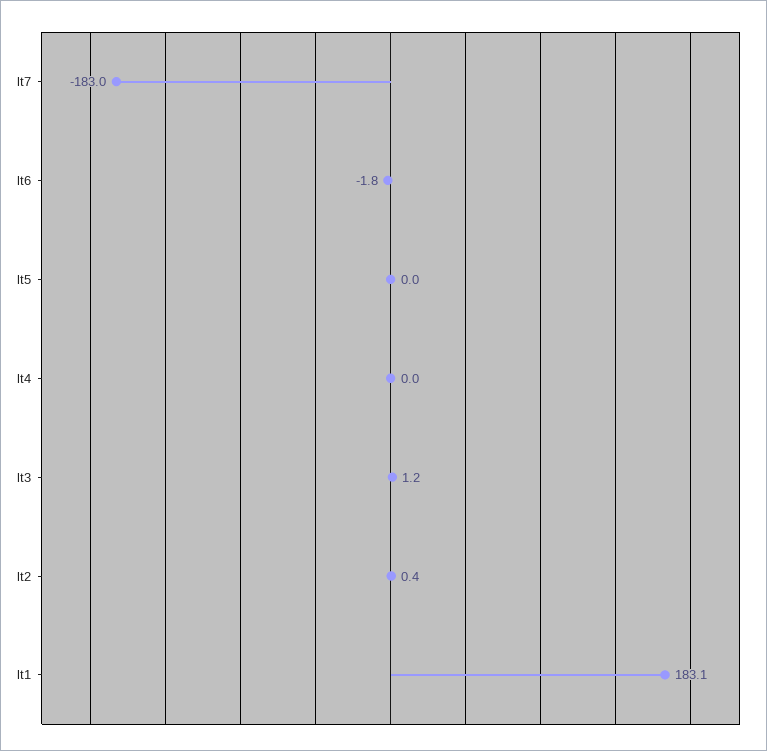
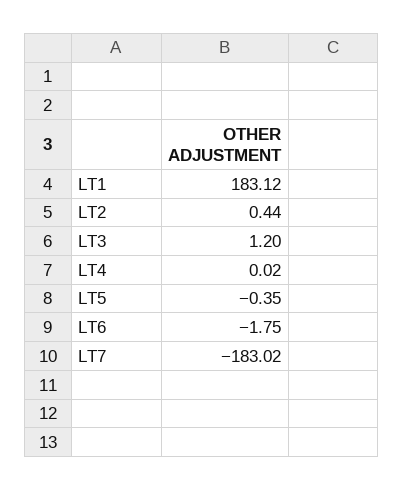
lt5: 0 -> -0.35

